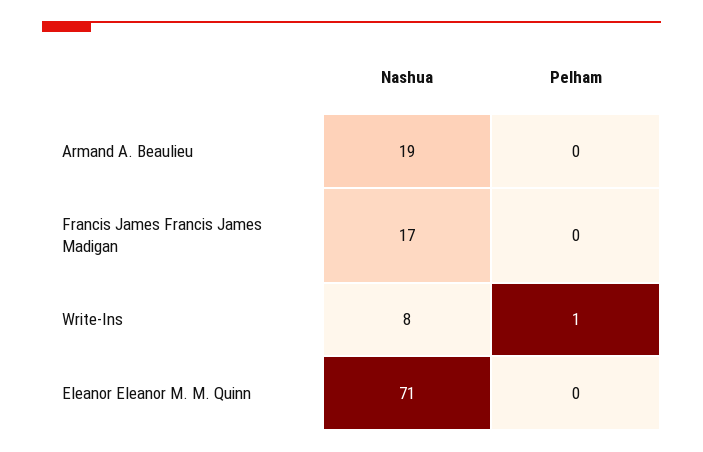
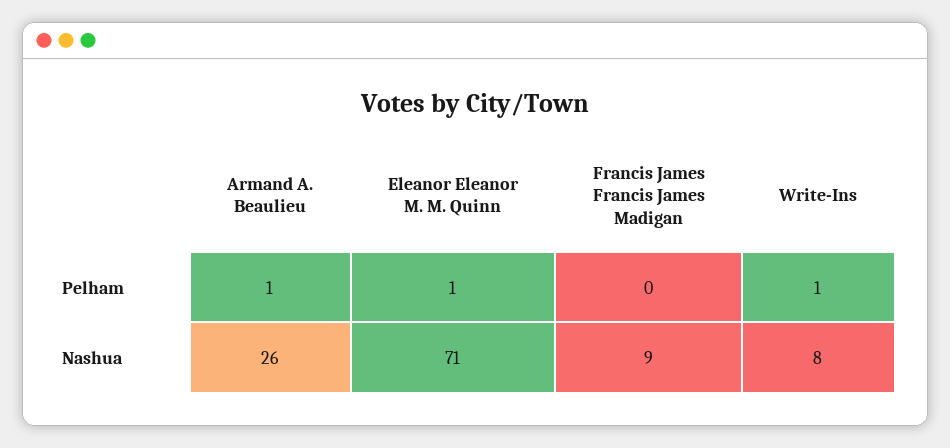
Nashua, Armand A. Beaulieu: 19 -> 26
Pelham, Armand A. Beaulieu: 0 -> 1
Nashua, Francis James Francis James Madigan: 17 -> 9
Pelham, Eleanor Eleanor M. M. Quinn: 0 -> 1

